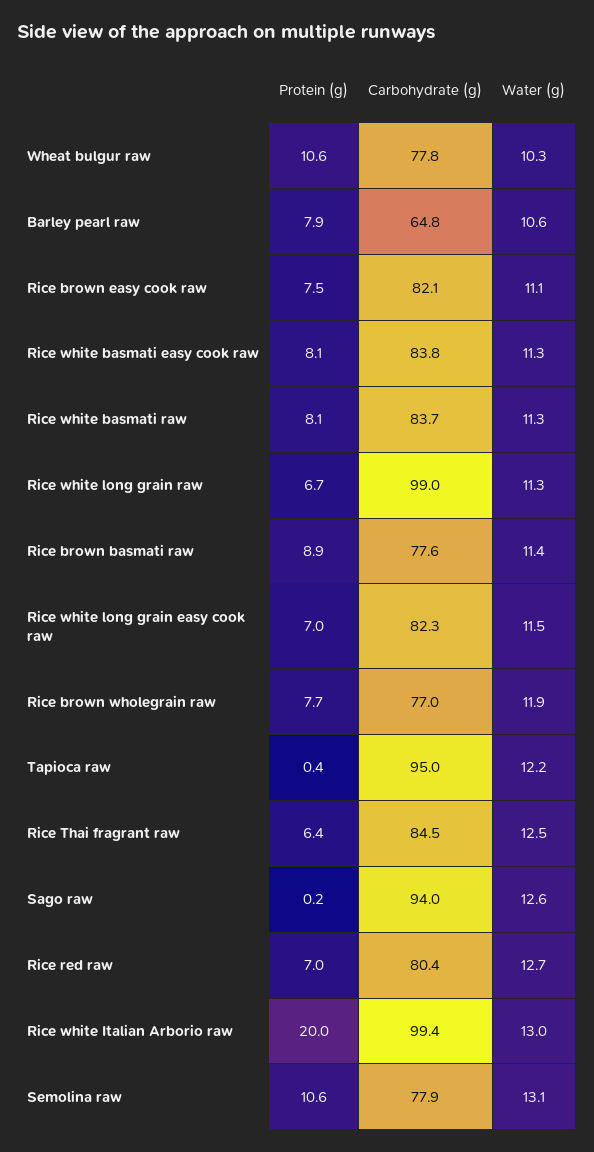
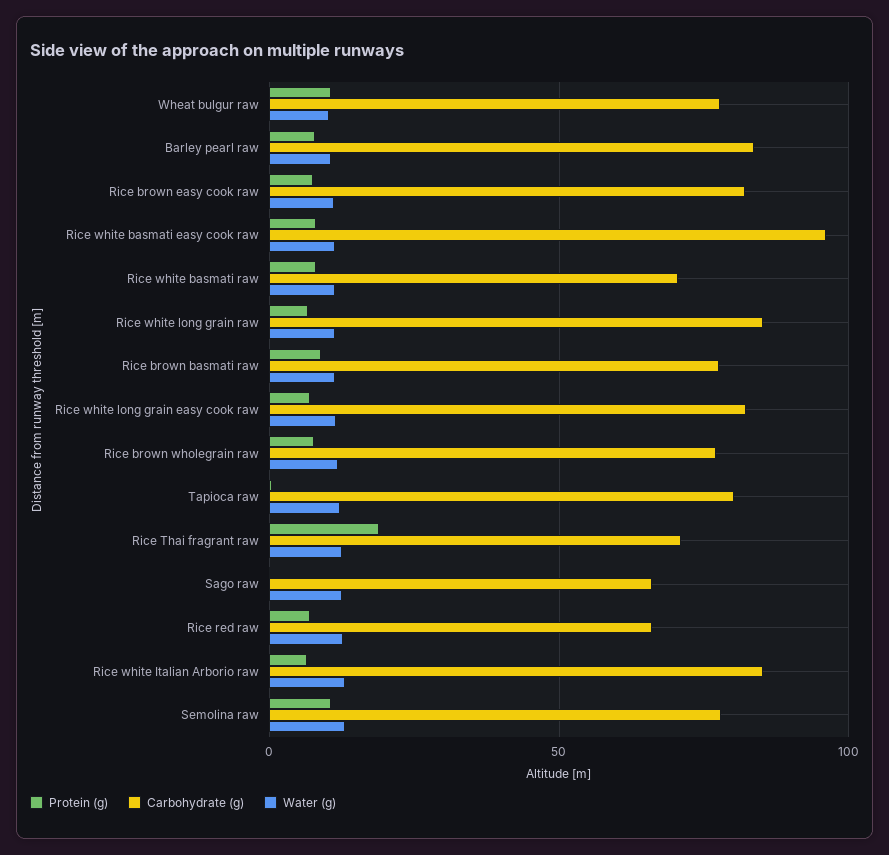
Carbohydrate (g), Barley pearl raw: 64.8 -> 85
Carbohydrate (g), Rice white basmati easy cook raw: 83.8 -> 95
Carbohydrate (g), Rice white basmati raw: 83.7 -> 70
Carbohydrate (g), Rice white long grain raw: 99 -> 85
Carbohydrate (g), Tapioca raw: 95 -> 80
Protein (g), Rice Thai fragrant raw: 6.4 -> 20
Carbohydrate (g), Rice Thai fragrant raw: 84.5 -> 70
Carbohydrate (g), Sago raw: 94 -> 65
Carbohydrate (g), Rice red raw: 80.4 -> 65
Protein (g), Rice white Italian Arborio raw: 20 -> 5
Carbohydrate (g), Rice white Italian Arborio raw: 99.4 -> 85

